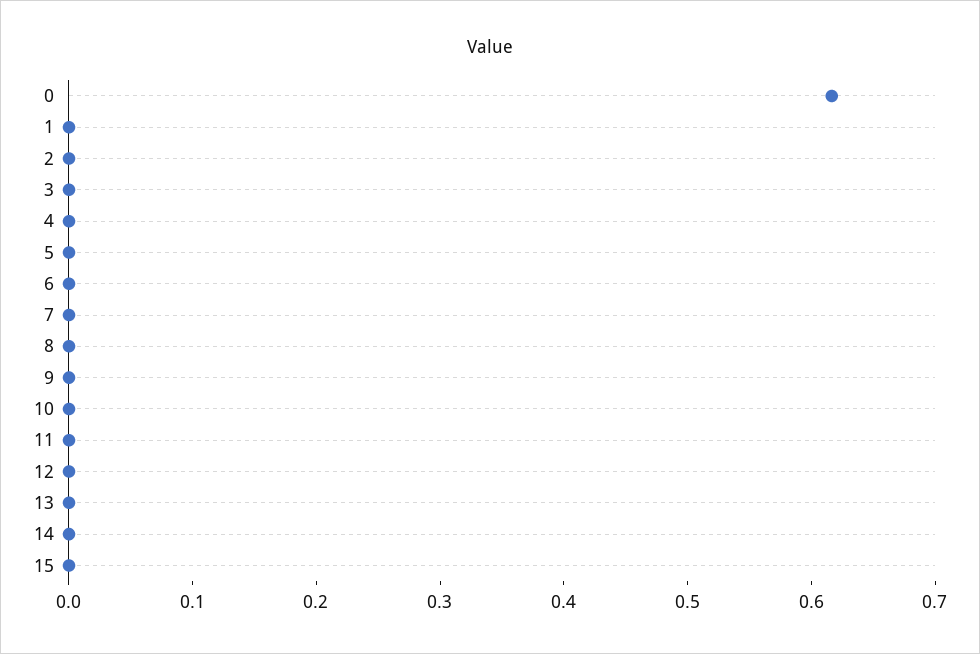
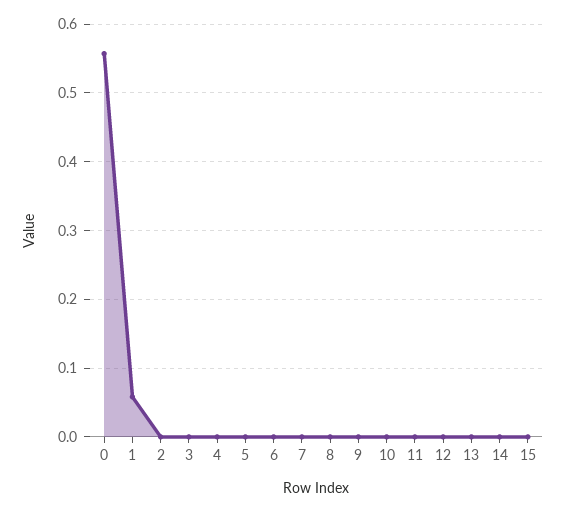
0: 0.62 -> 0.56
1: 0 -> 0.06

